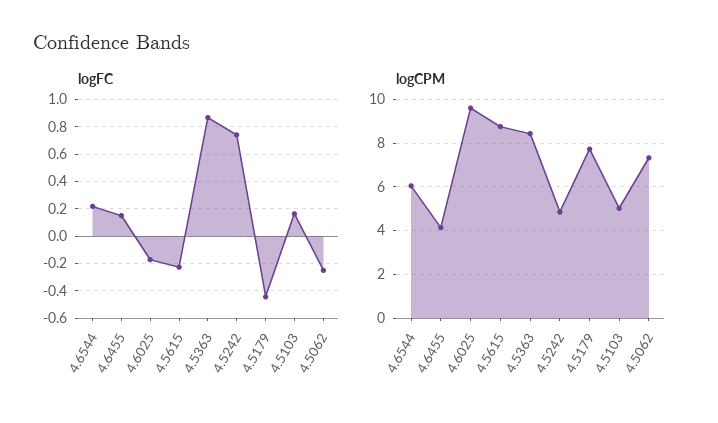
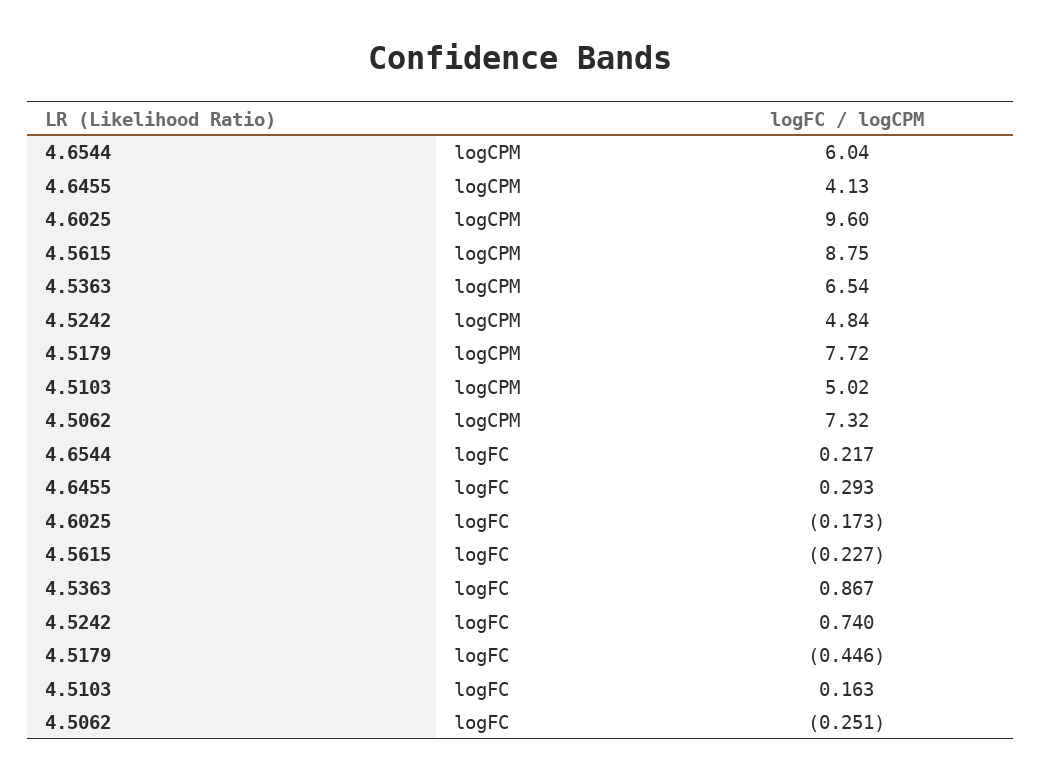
logFC, 4.6455: 0.15 -> 0.293
logCPM, 4.5363: 8.5 -> 6.54

